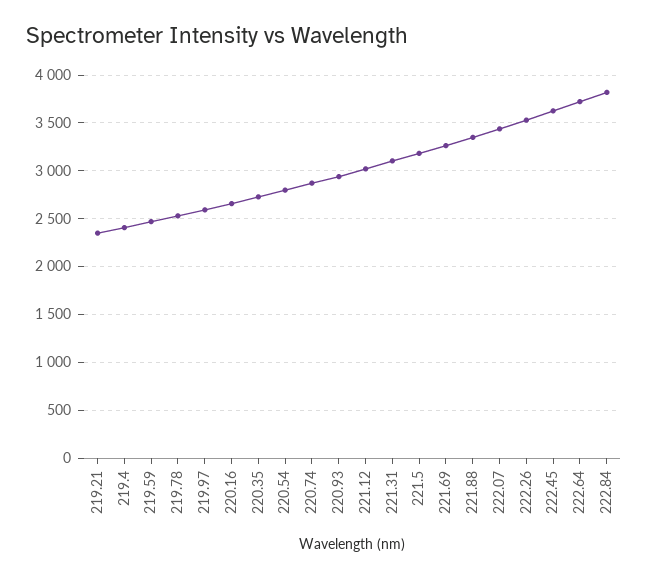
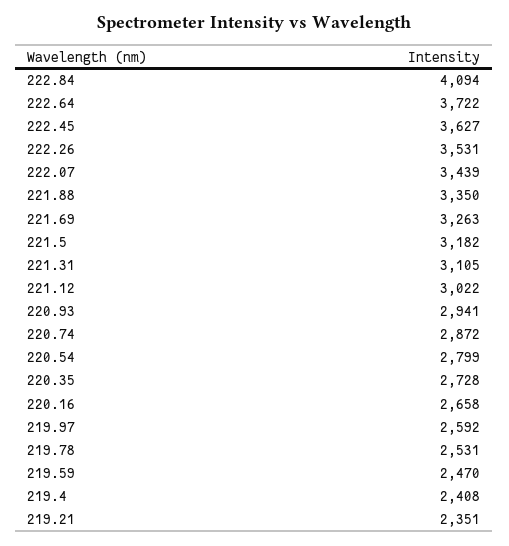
222.84: 3800 -> 4094

